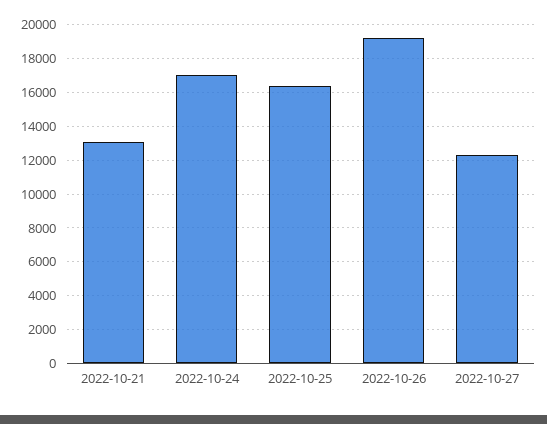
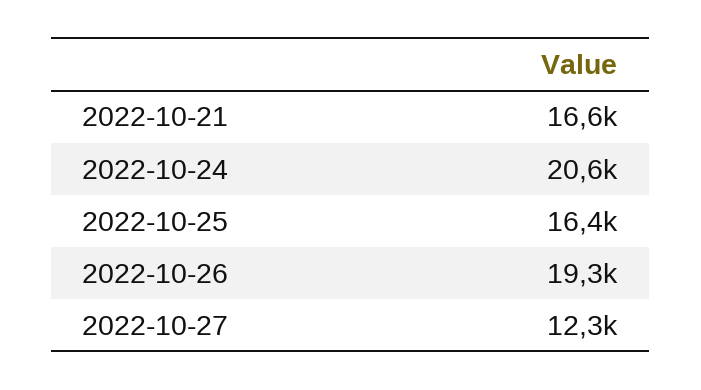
2022-10-21: 13000 -> 16600
2022-10-24: 17000 -> 20600

